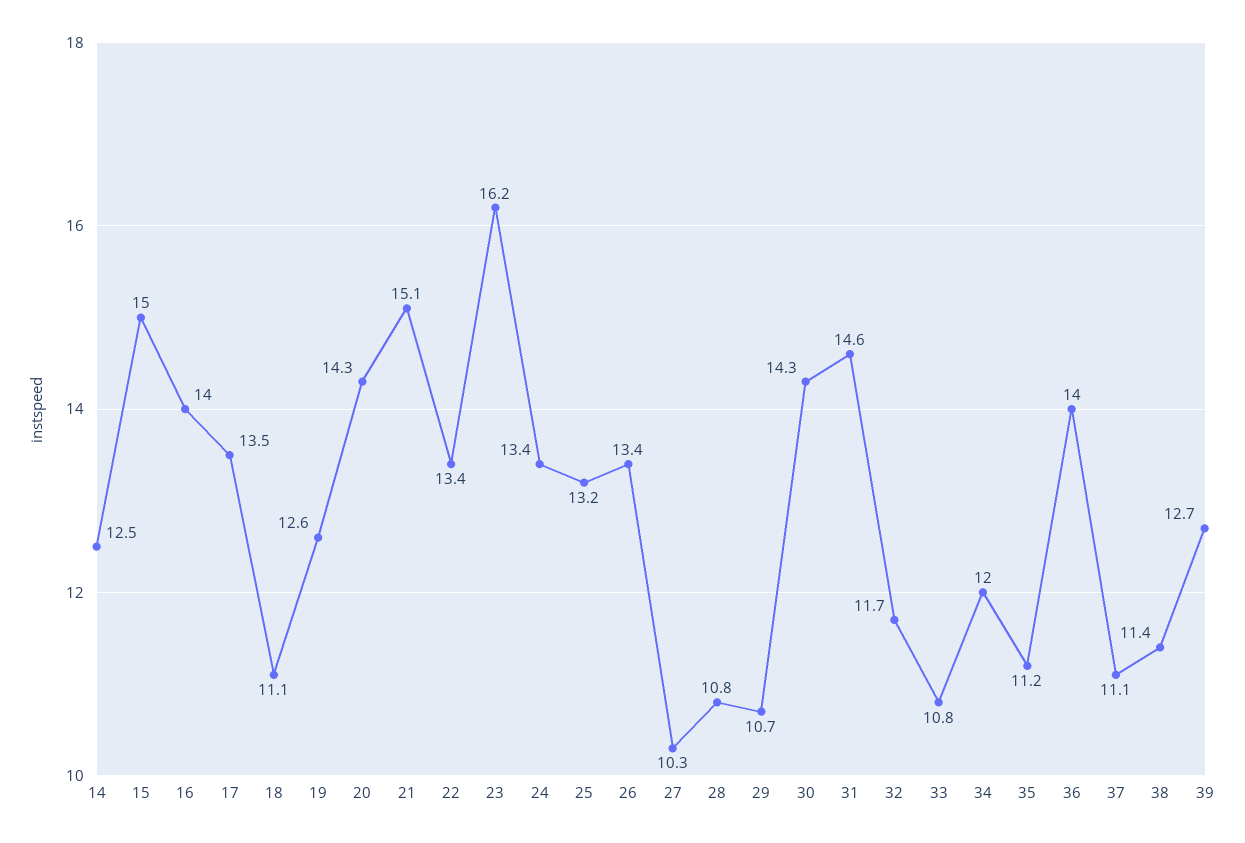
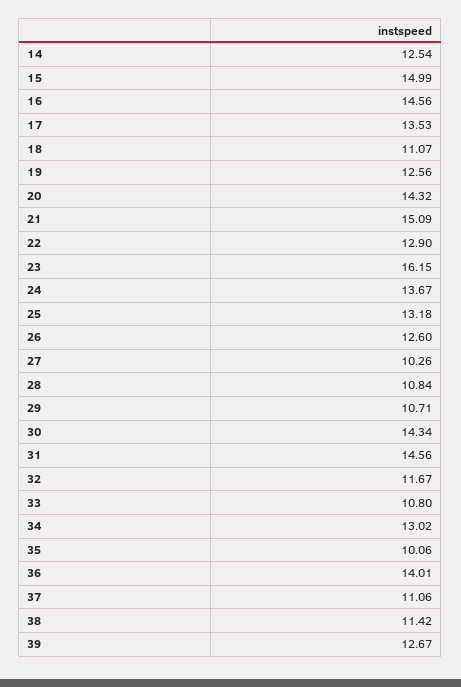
16: 14 -> 14.56
22: 13.4 -> 12.9
24: 13.4 -> 13.67
26: 13.4 -> 12.6
34: 12 -> 13.02
35: 11.2 -> 10.06

